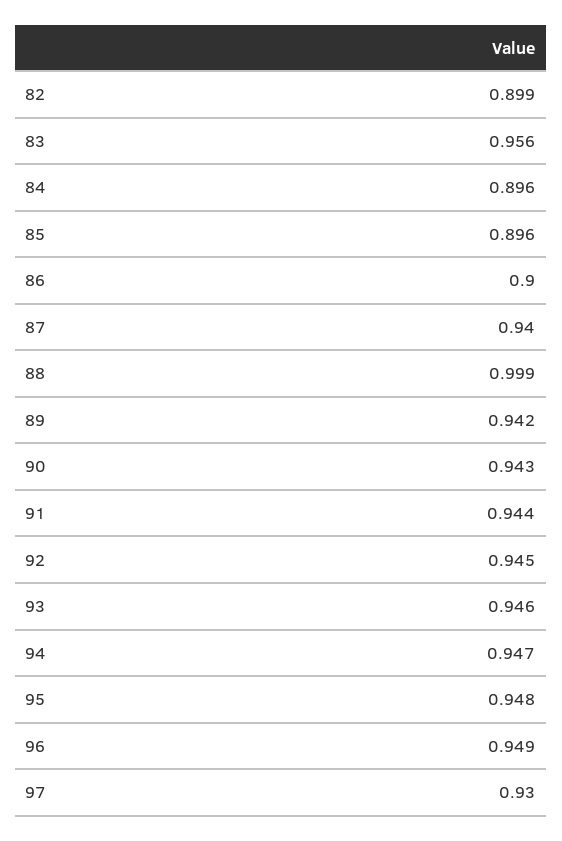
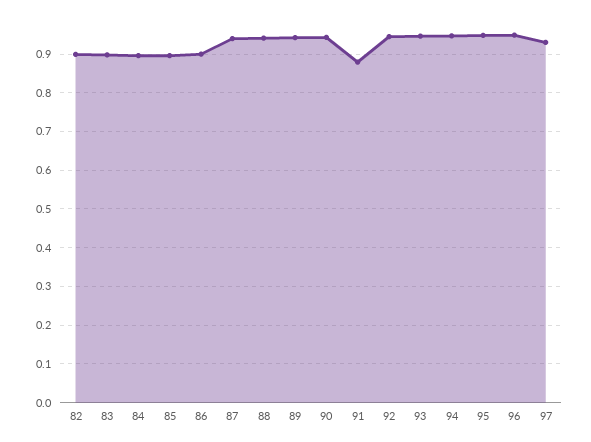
83: 0.956 -> 0.9
88: 0.999 -> 0.94
91: 0.944 -> 0.88

